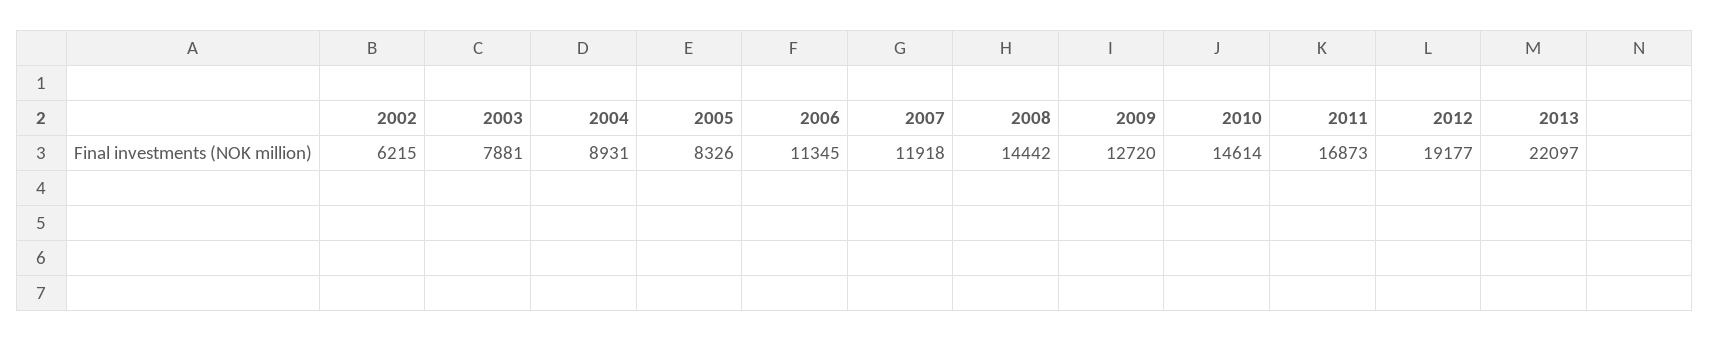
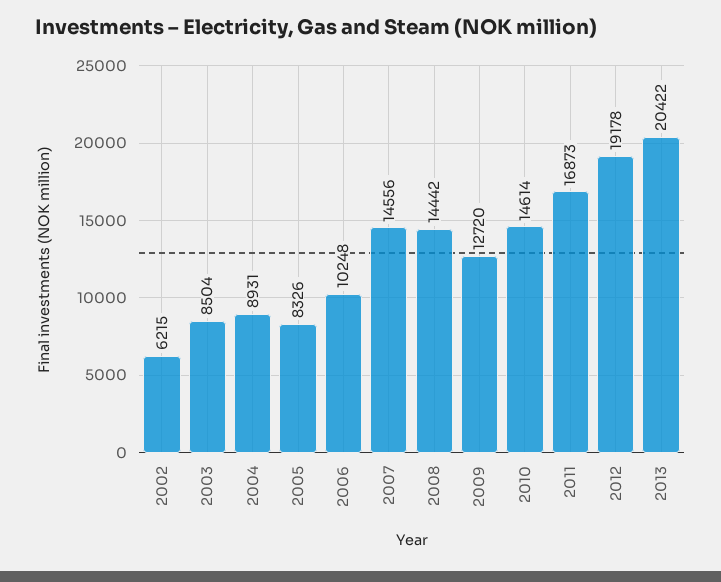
2003: 7881 -> 8504
2006: 11345 -> 10248
2007: 11918 -> 14556
2012: 19177 -> 19178
2013: 22097 -> 20422

